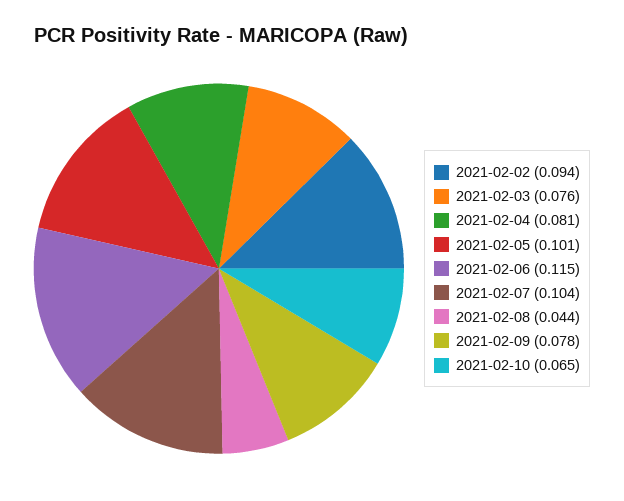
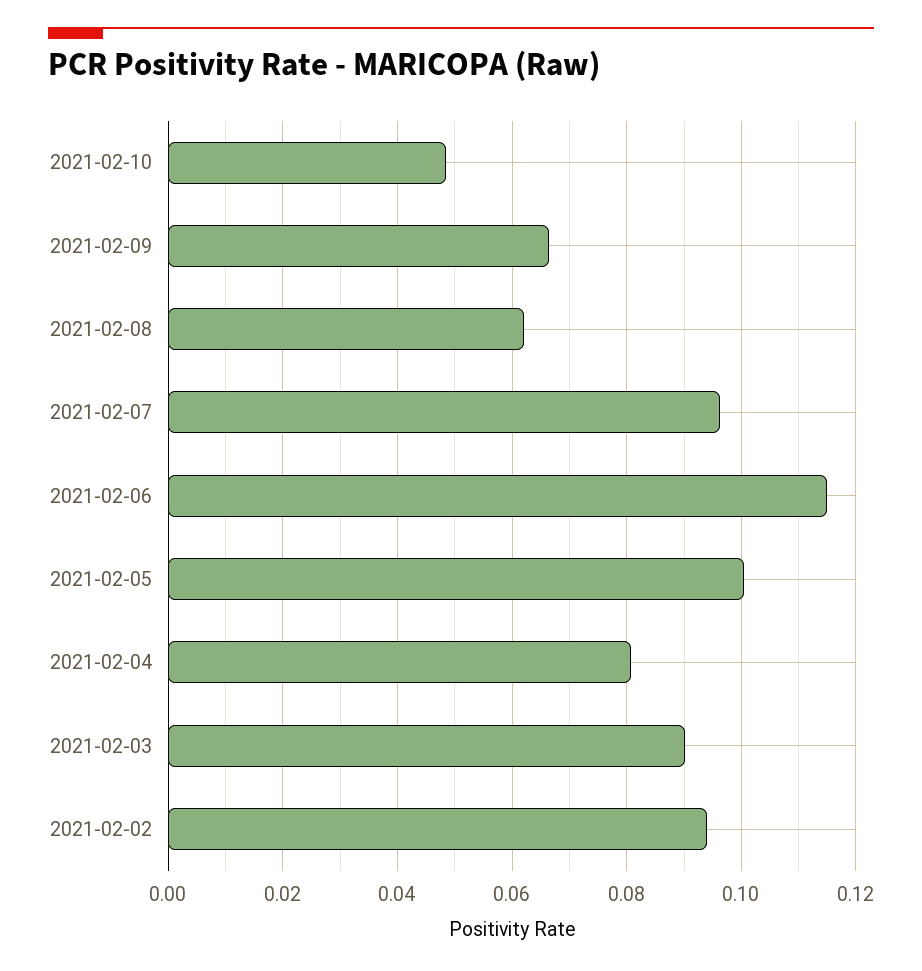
2021-02-03: 0.076 -> 0.09
2021-02-07: 0.104 -> 0.096
2021-02-08: 0.044 -> 0.062
2021-02-09: 0.078 -> 0.066
2021-02-10: 0.065 -> 0.048

